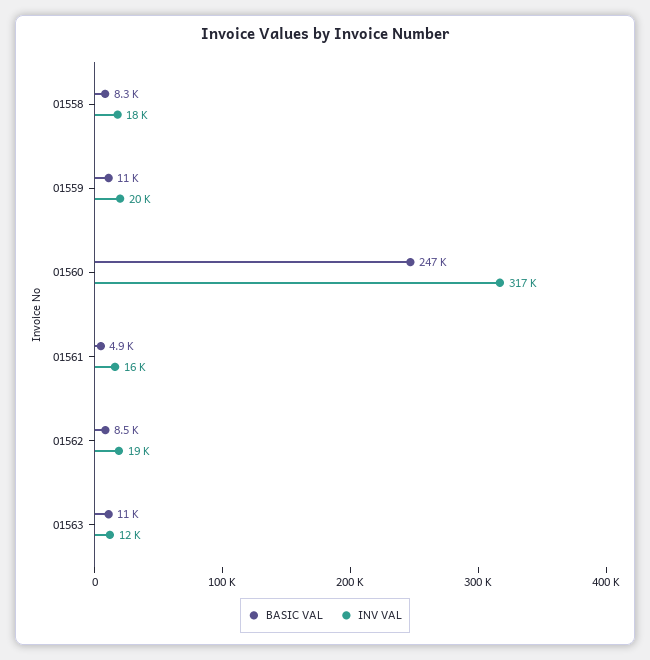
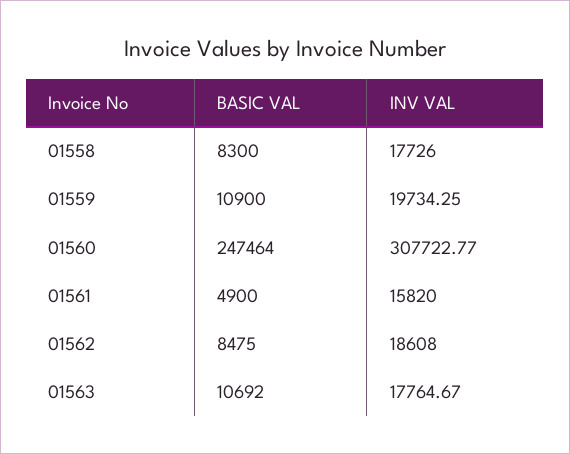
INV VAL, 01560: 317000 -> 307722.77
INV VAL, 01563: 12000 -> 17764.67

